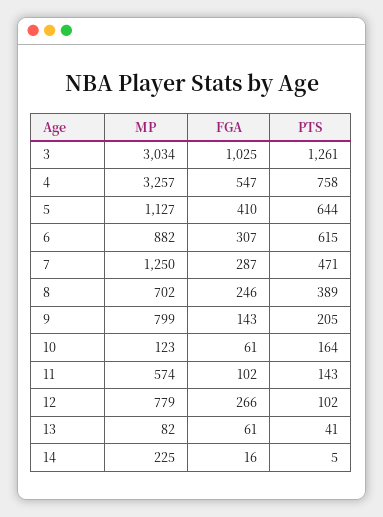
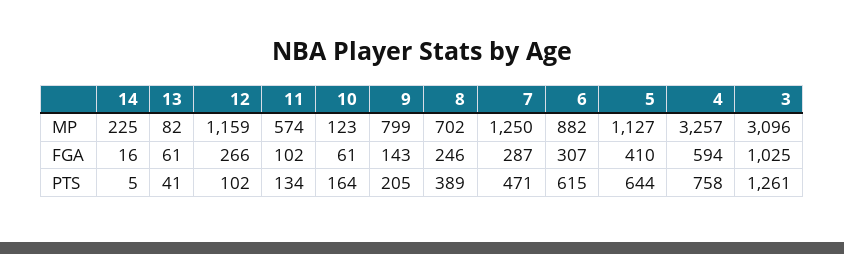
MP, 3: 3034 -> 3096
FGA, 4: 547 -> 594
PTS, 11: 143 -> 134
MP, 12: 779 -> 1159

